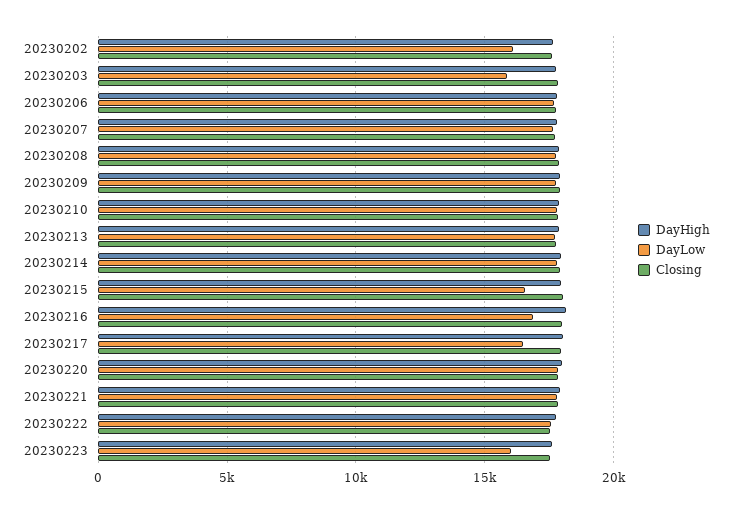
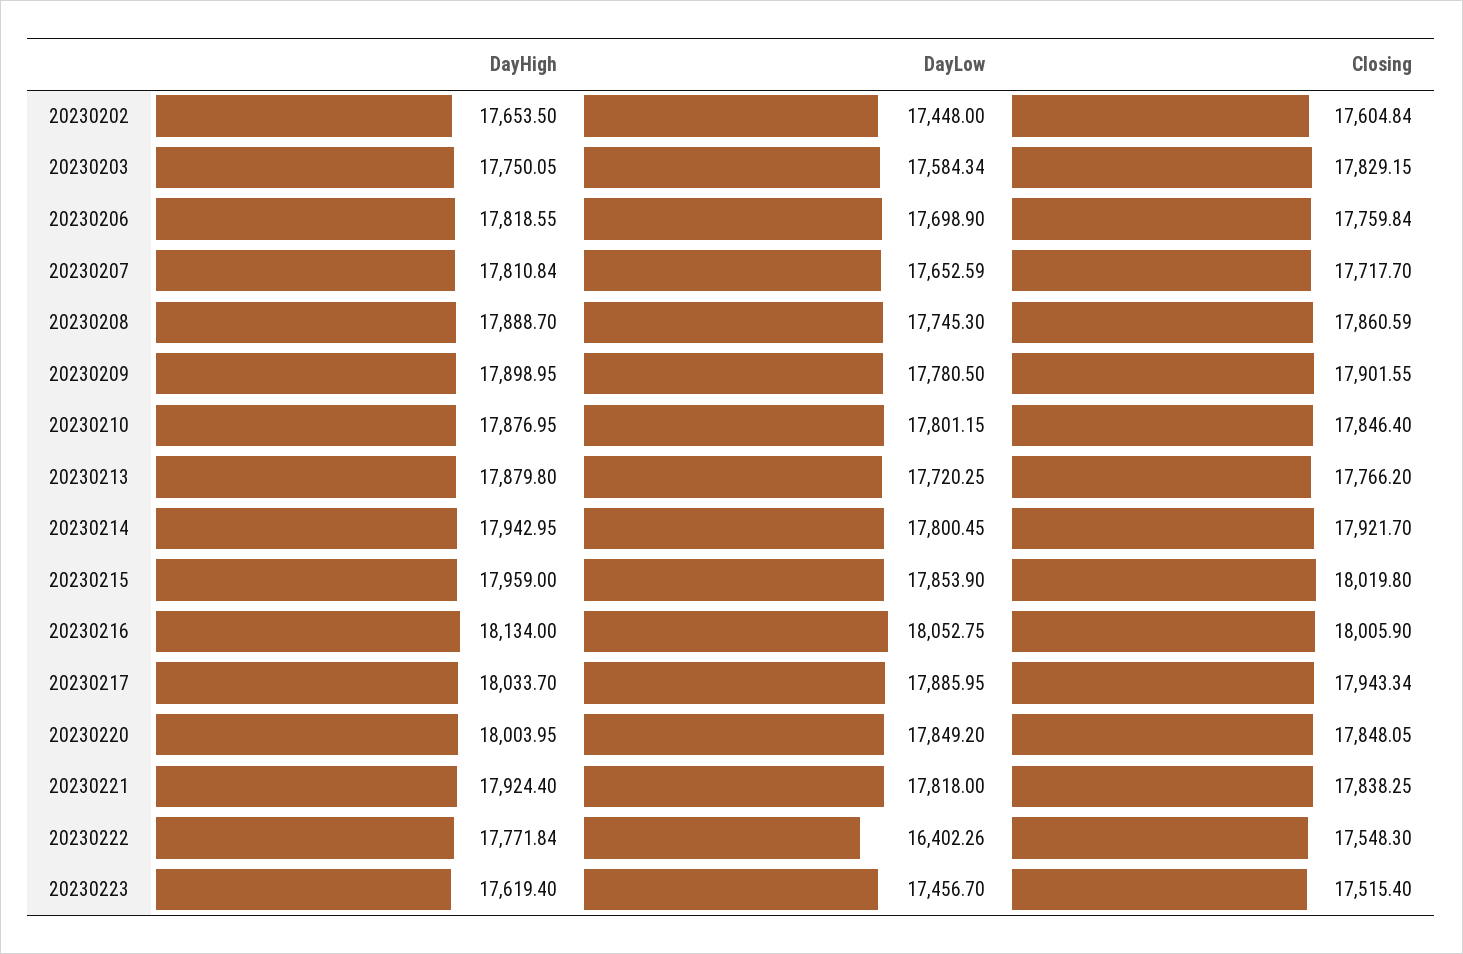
DayLow, 20230202: 16000 -> 17448
DayLow, 20230203: 16000 -> 17584.34
DayLow, 20230215: 16500 -> 17853.9
DayLow, 20230216: 17000 -> 18052.75
DayLow, 20230217: 16500 -> 17885.95
DayLow, 20230222: 17500 -> 16402.26
DayLow, 20230223: 16000 -> 17456.7

